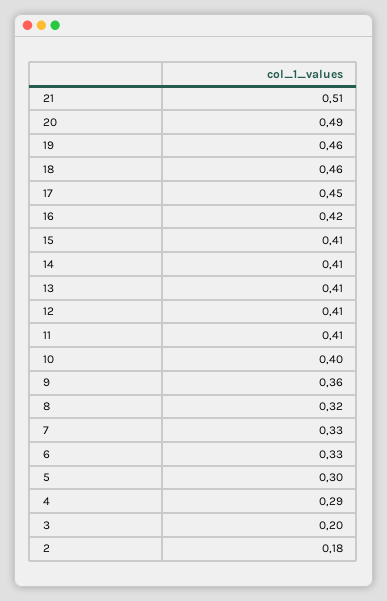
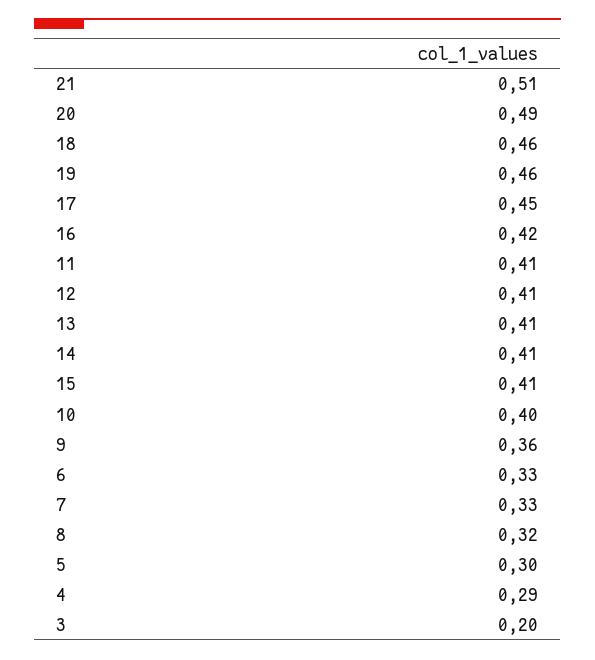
2: 0.18 -> none

